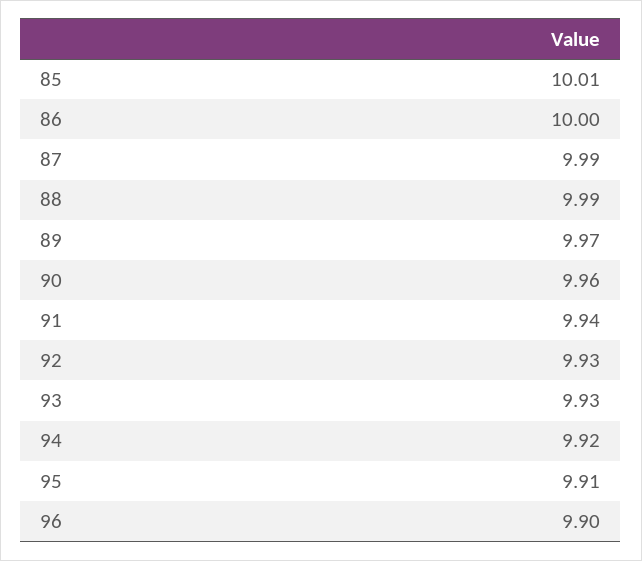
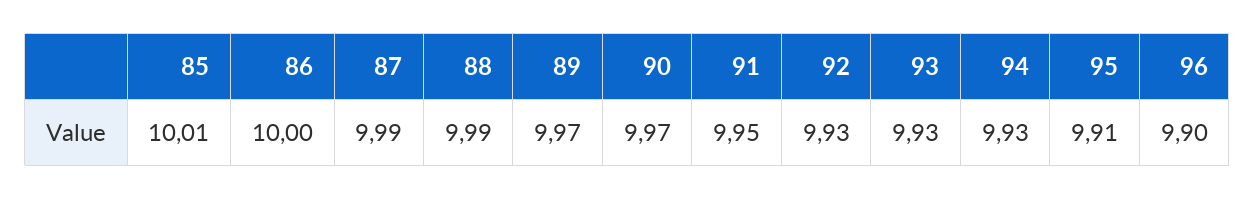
90: 9.96 -> 9.97
91: 9.94 -> 9.95
94: 9.92 -> 9.93

